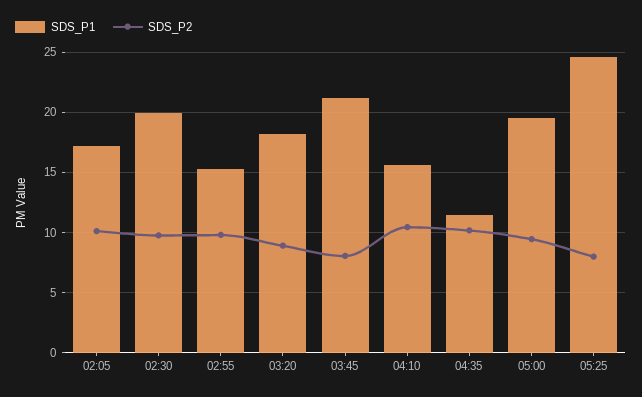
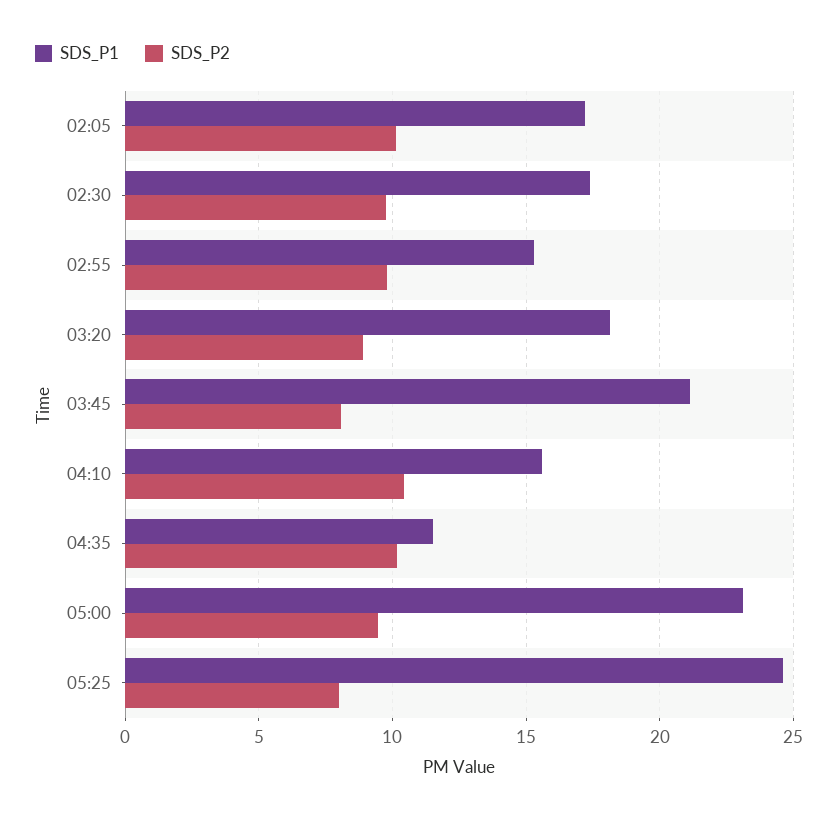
SDS_P1, 02:30: 20 -> 17.5
SDS_P1, 05:00: 19.5 -> 23

